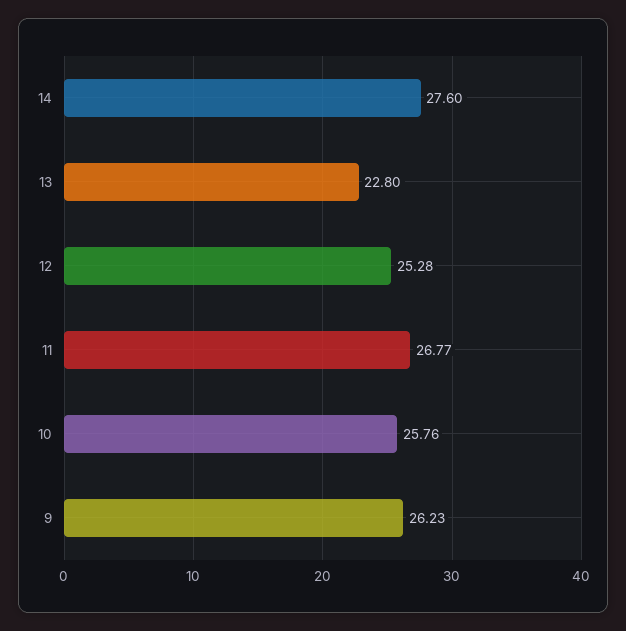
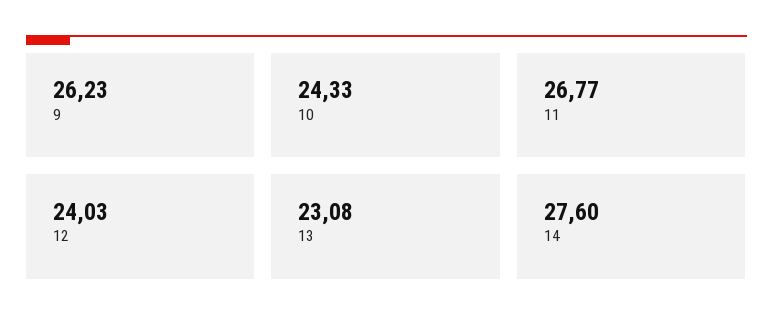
13: 22.8 -> 23.08
12: 25.28 -> 24.03
10: 25.76 -> 24.33

